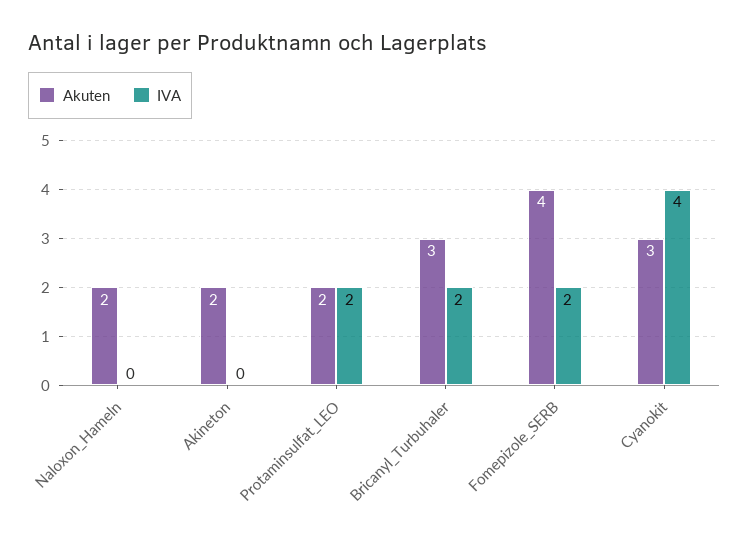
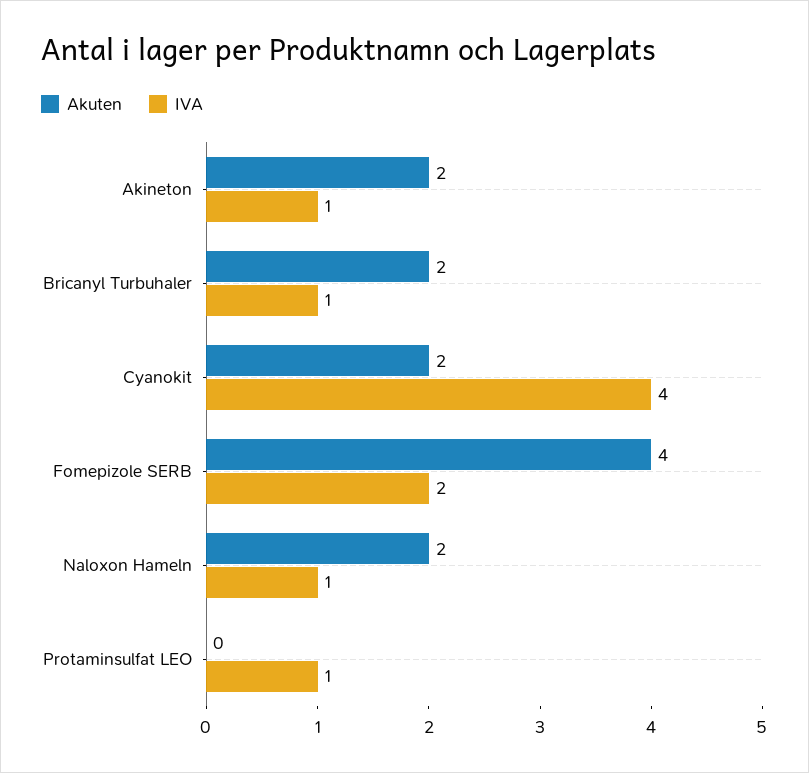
IVA, Naloxon_Hameln: 0 -> 1
IVA, Akineton: 0 -> 1
Akuten, Protaminsulfat_LEO: 2 -> 0
IVA, Protaminsulfat_LEO: 2 -> 1
Akuten, Bricanyl_Turbuhaler: 3 -> 2
IVA, Bricanyl_Turbuhaler: 2 -> 1
Akuten, Cyanokit: 3 -> 2

